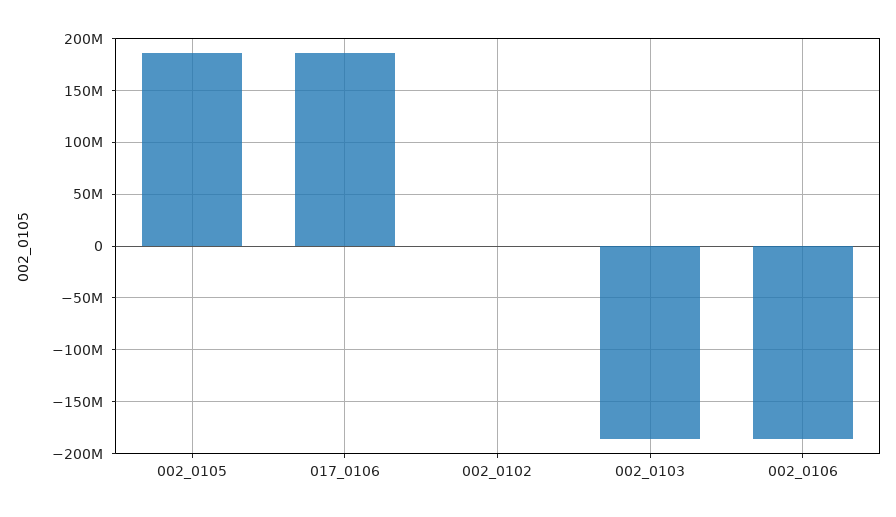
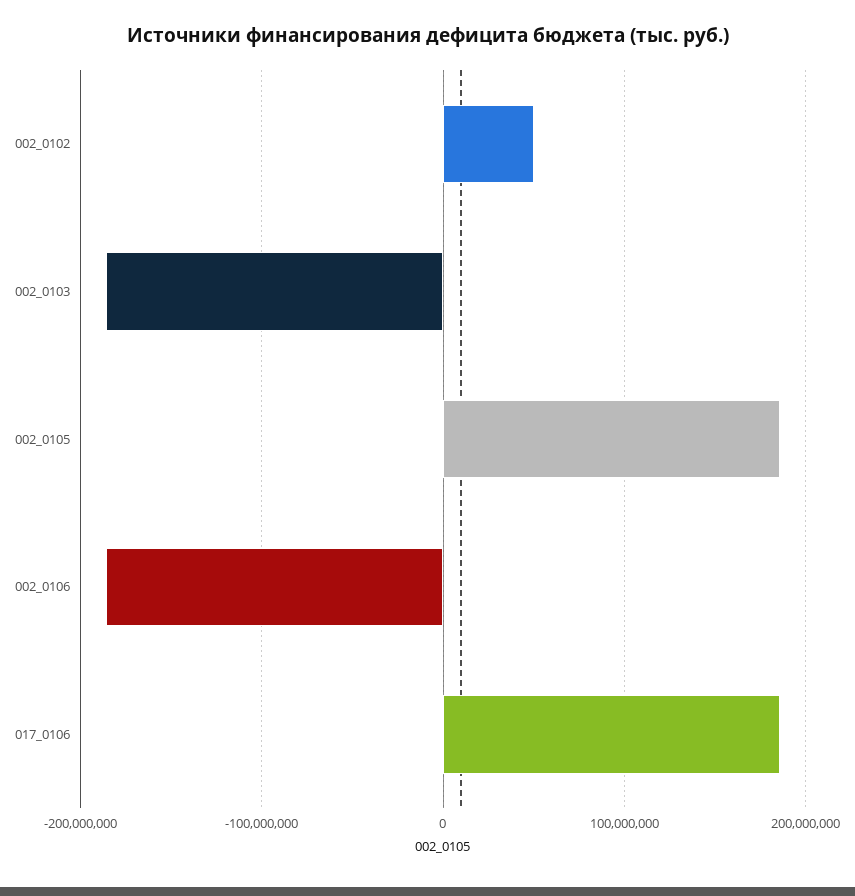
002_0102: 0 -> 50000000

